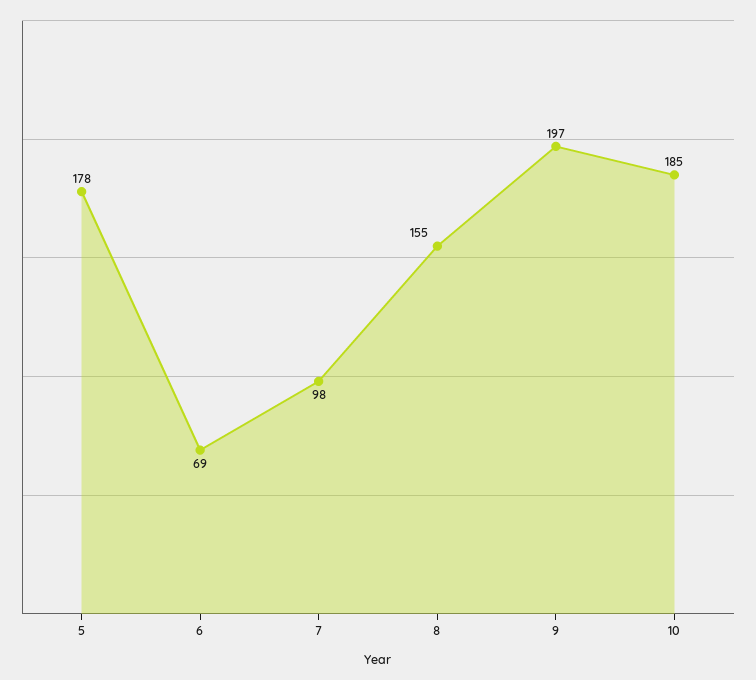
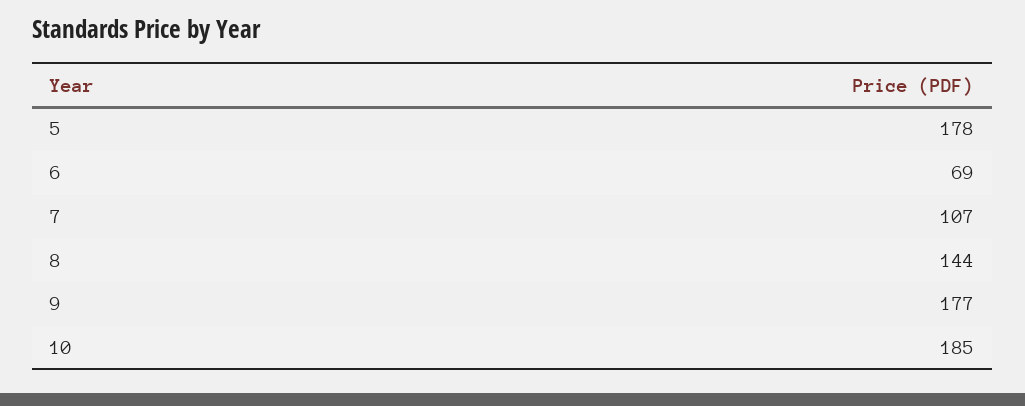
7: 98 -> 107
8: 155 -> 144
9: 197 -> 177

